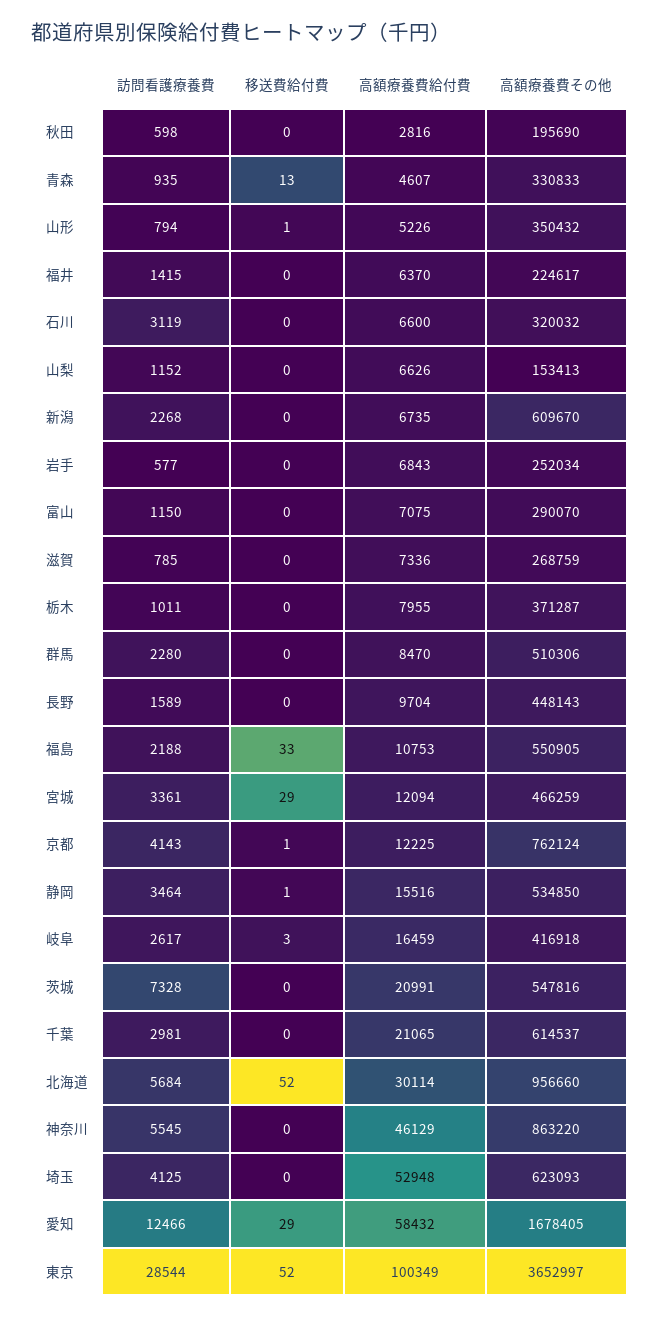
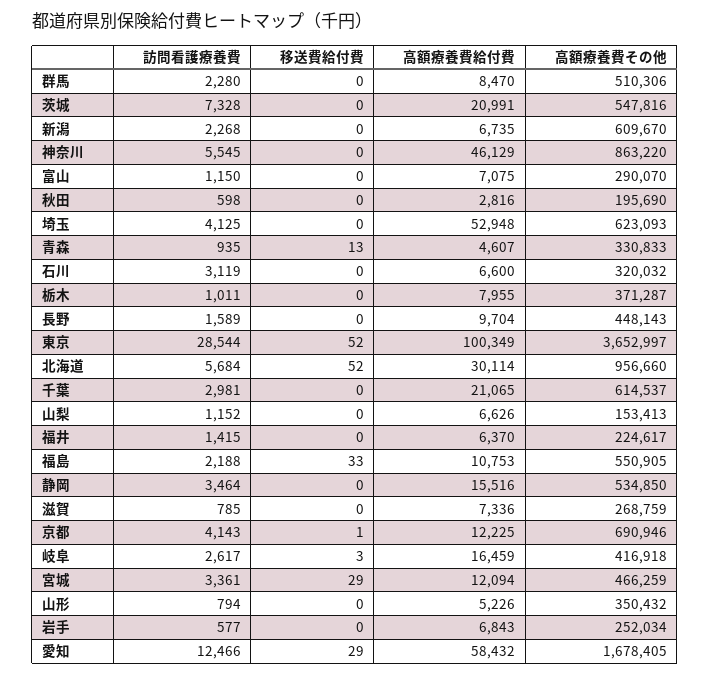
移送費給付費, 山形: 1 -> 0
高額療養費その他, 京都: 762124 -> 690946
移送費給付費, 静岡: 1 -> 0

